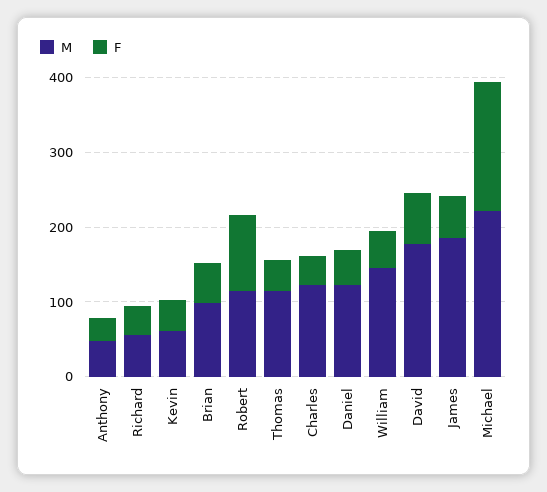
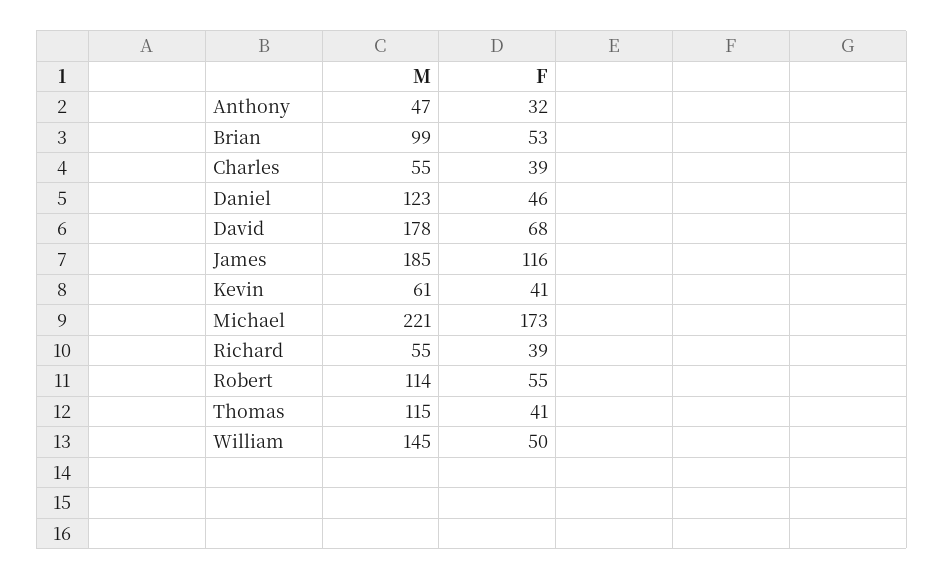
F, Robert: 100 -> 55
M, Charles: 120 -> 55
F, James: 60 -> 116

